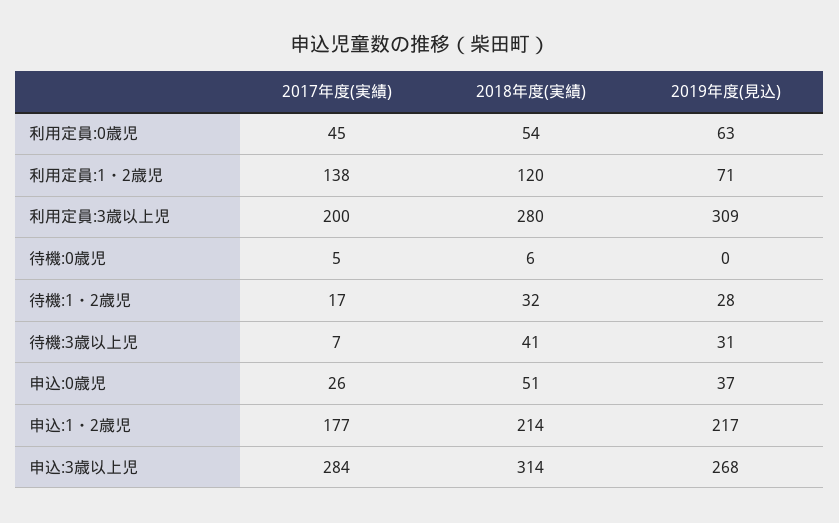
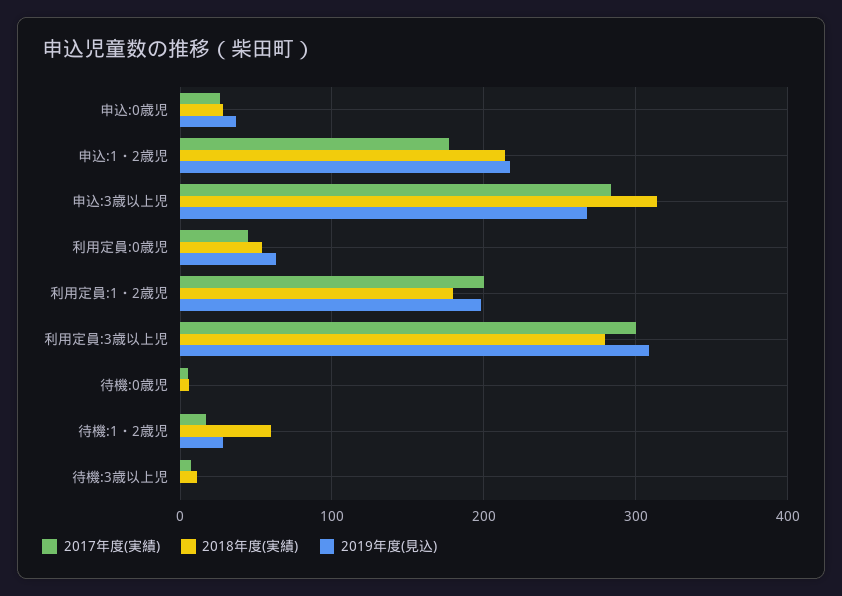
2017年度(実績), 利用定員:1・2歳児: 138 -> 200
2018年度(実績), 利用定員:1・2歳児: 120 -> 180
2019年度(見込), 利用定員:1・2歳児: 71 -> 200
2017年度(実績), 利用定員:3歳以上児: 200 -> 300
2018年度(実績), 待機:1・2歳児: 32 -> 60
2018年度(実績), 待機:3歳以上児: 41 -> 10
2019年度(見込), 待機:3歳以上児: 31 -> 0
2018年度(実績), 申込:0歳児: 51 -> 30

